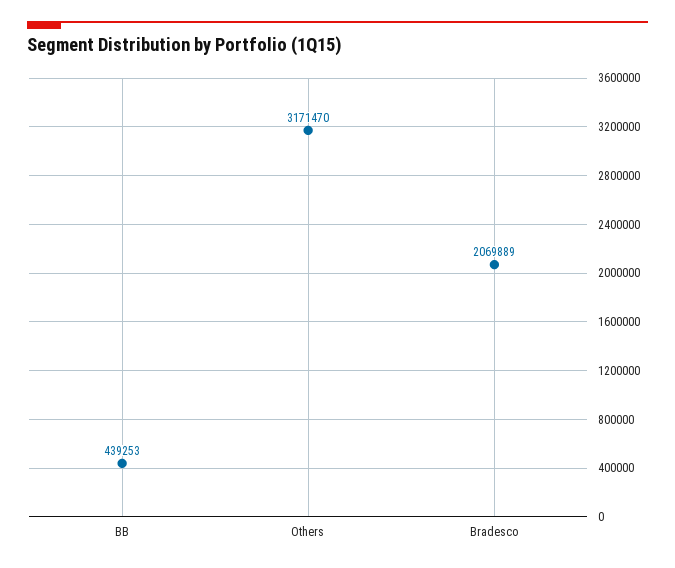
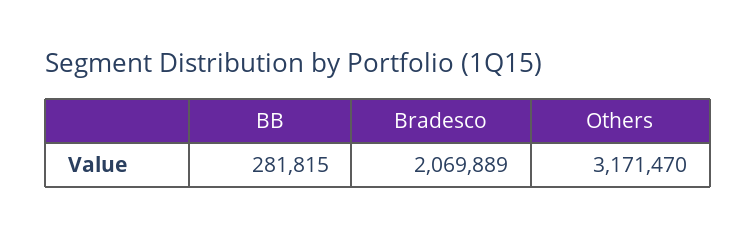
BB: 439253 -> 281815

